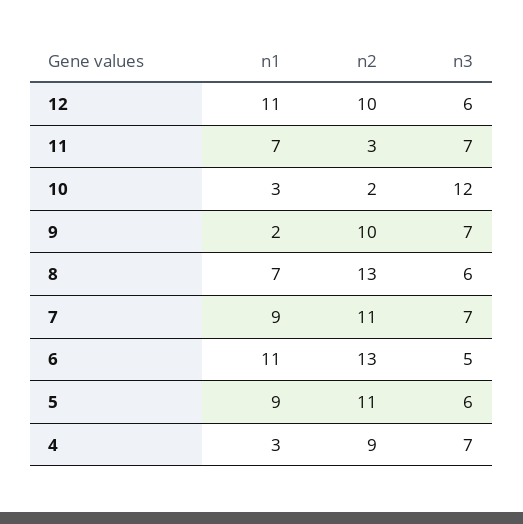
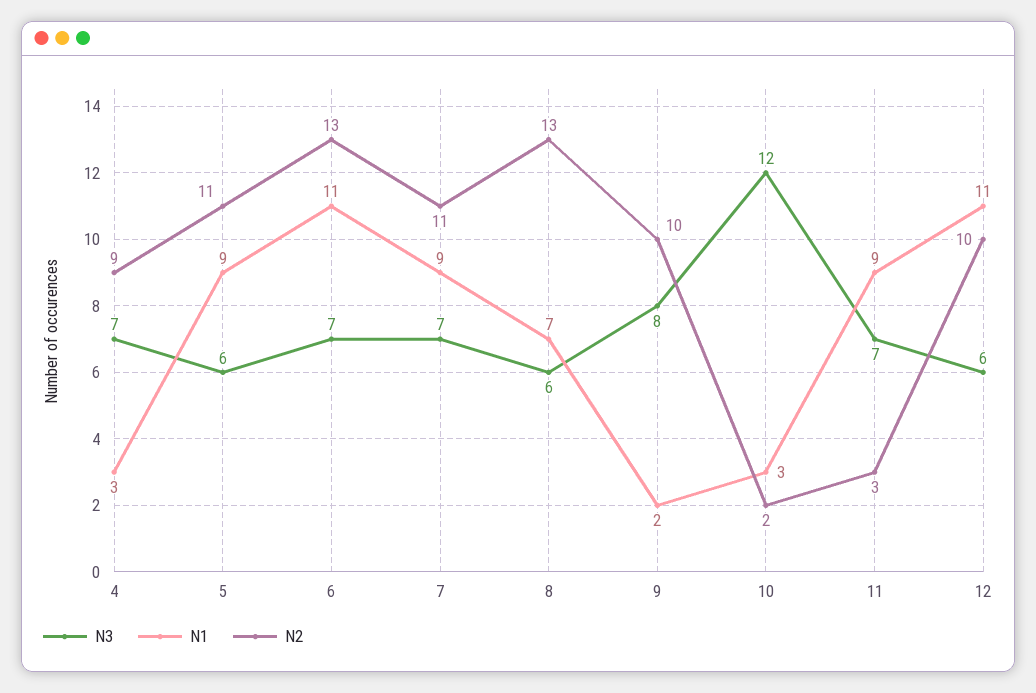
n1, 11: 7 -> 9
n3, 9: 7 -> 8
n3, 6: 5 -> 7

